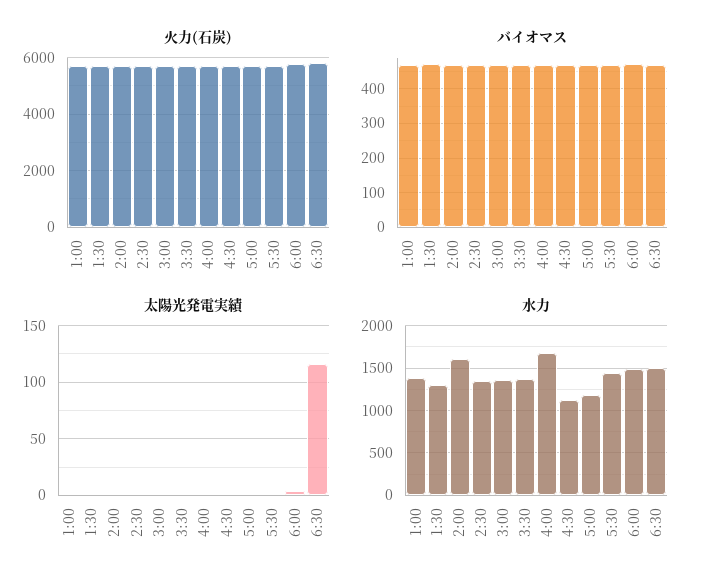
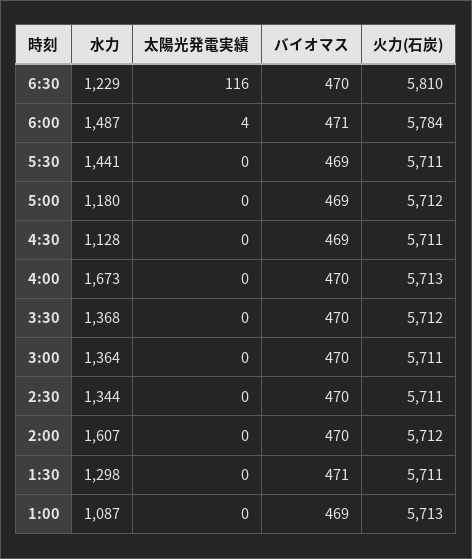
水力, 1:00: 1400 -> 1087
水力, 6:30: 1500 -> 1229

